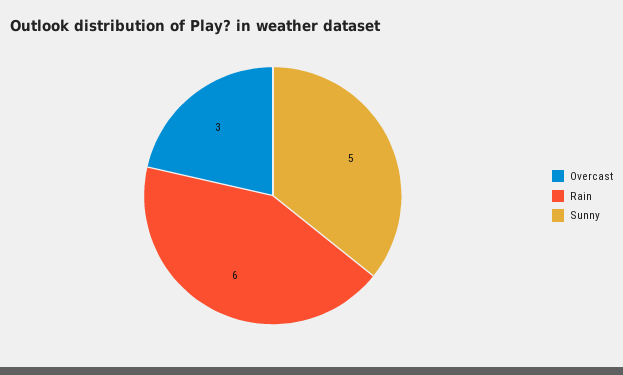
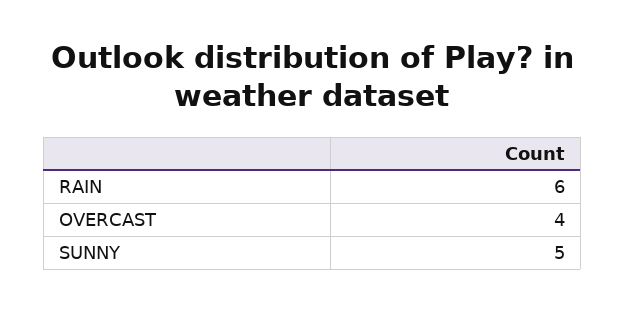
Overcast: 3 -> 4

